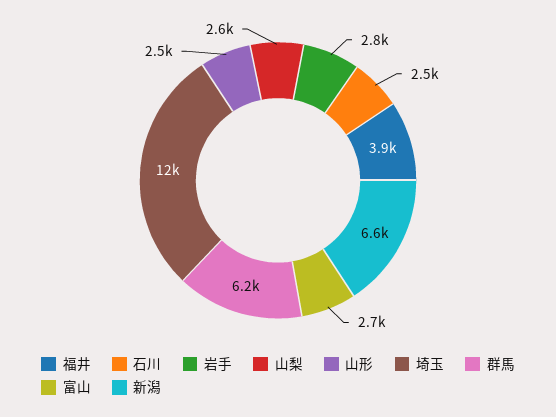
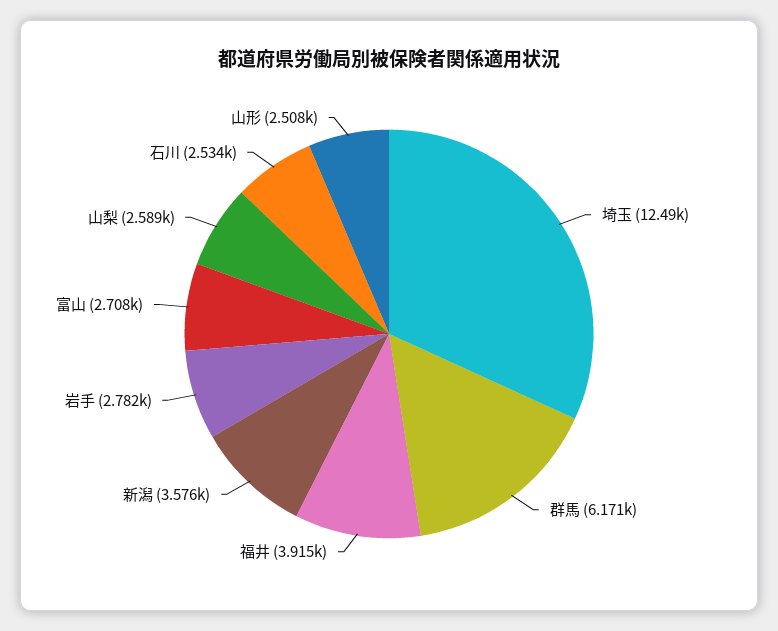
新潟: 6600 -> 3576

